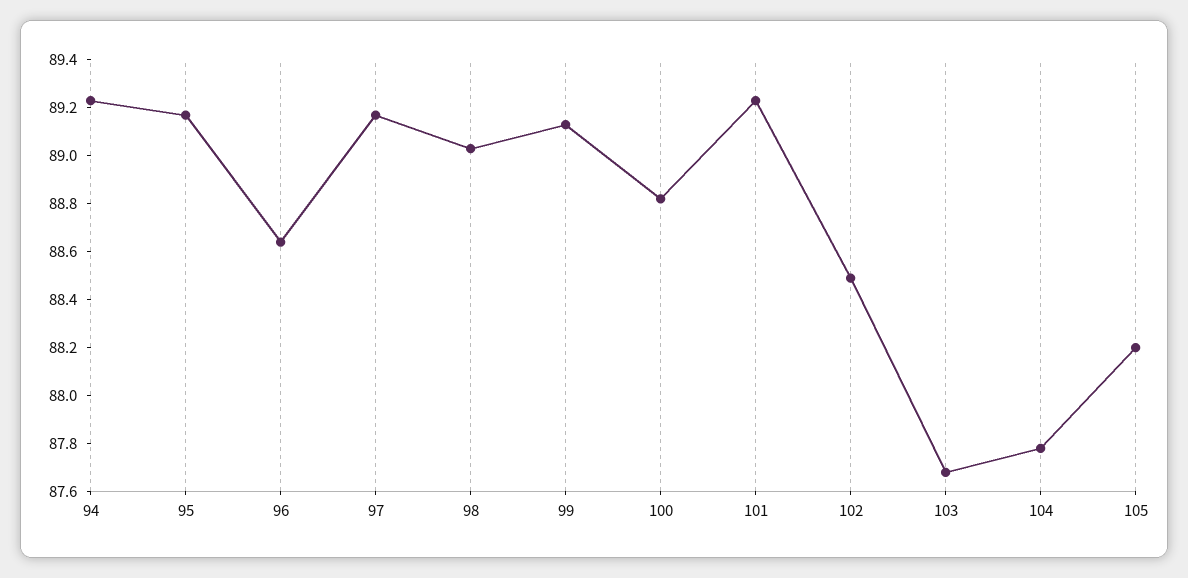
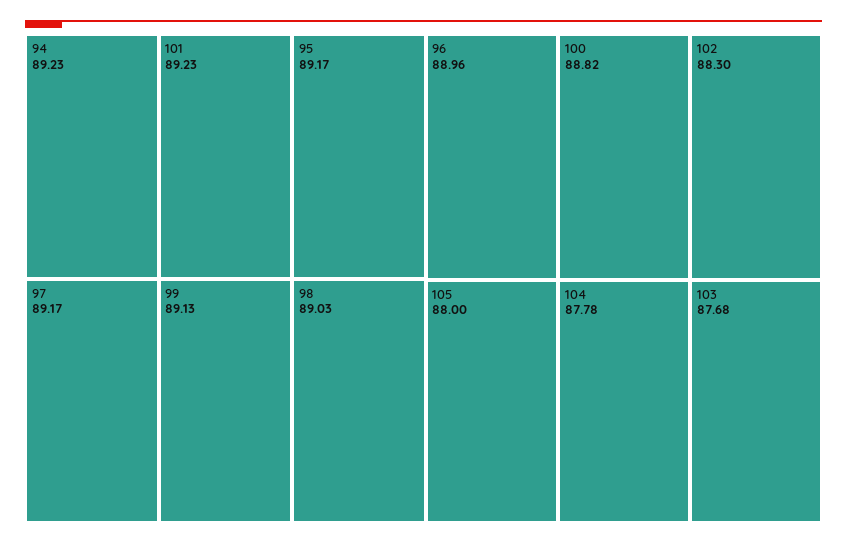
96: 88.65 -> 88.96
102: 88.5 -> 88.3
105: 88.2 -> 88

